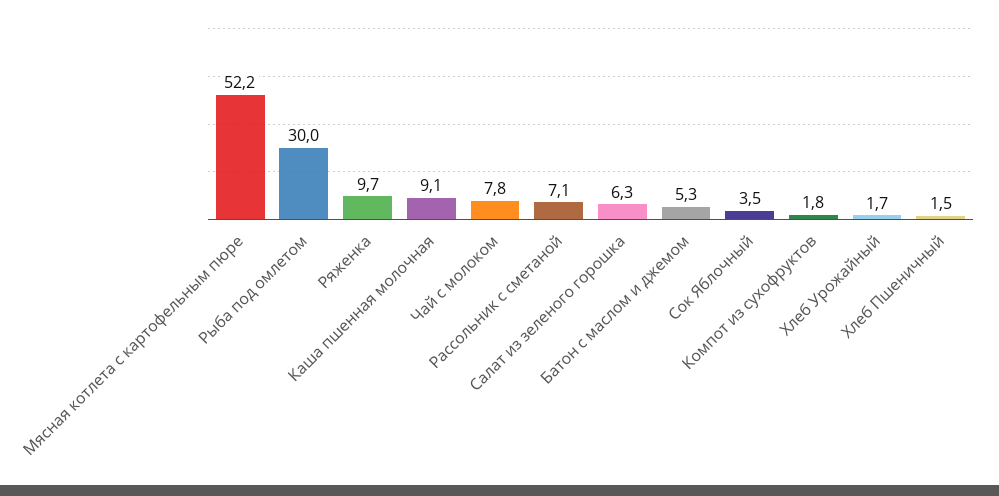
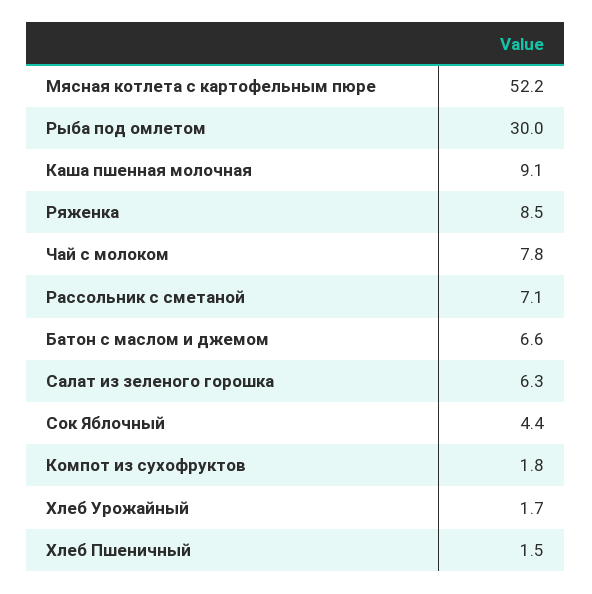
Ряженка: 9.7 -> 8.5
Батон с маслом и джемом: 5.3 -> 6.6
Сок Яблочный: 3.5 -> 4.4

